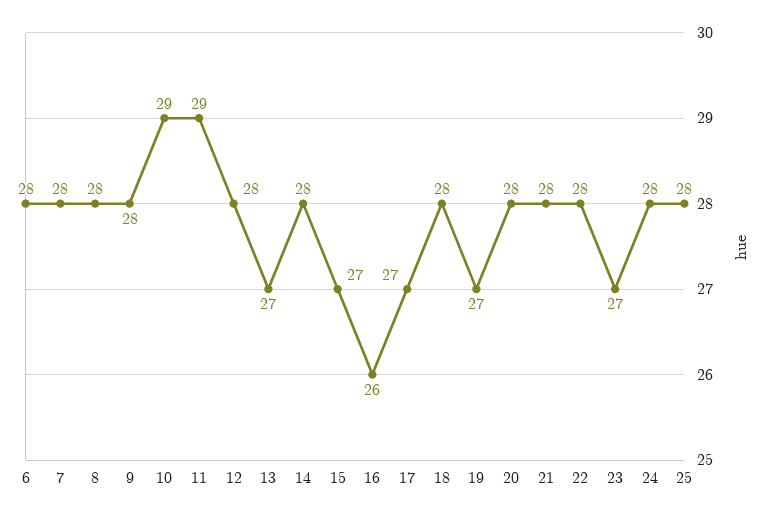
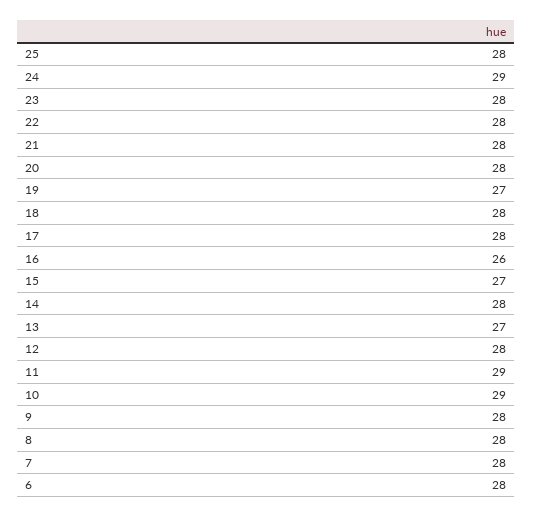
17: 27 -> 28
23: 27 -> 28
24: 28 -> 29

